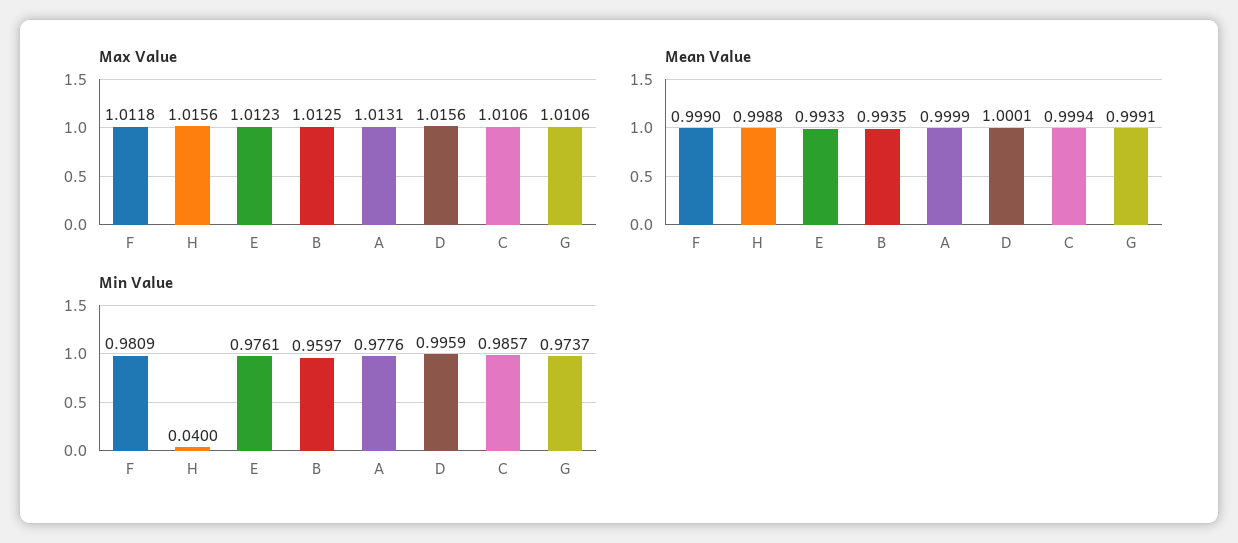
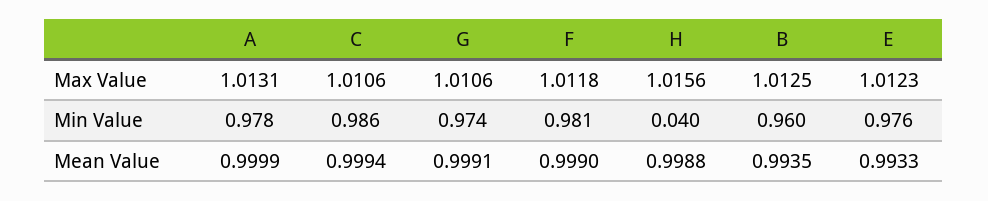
Max Value, D: 1.0156 -> none
Mean Value, D: 1.0001 -> none
Min Value, D: 0.9959 -> none

